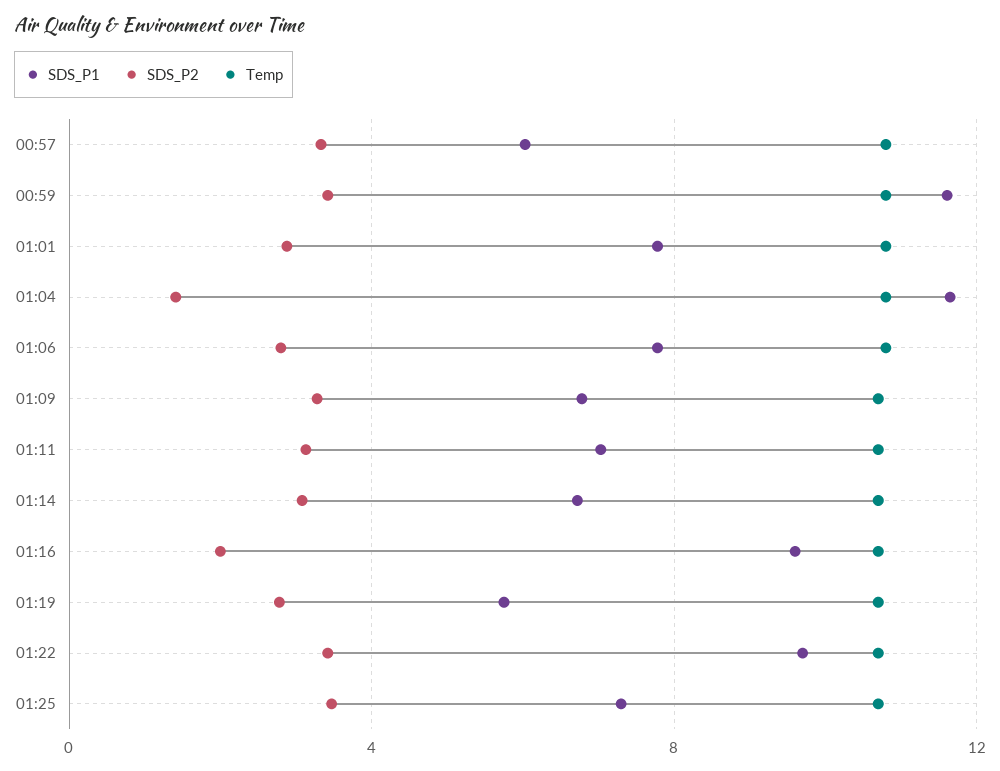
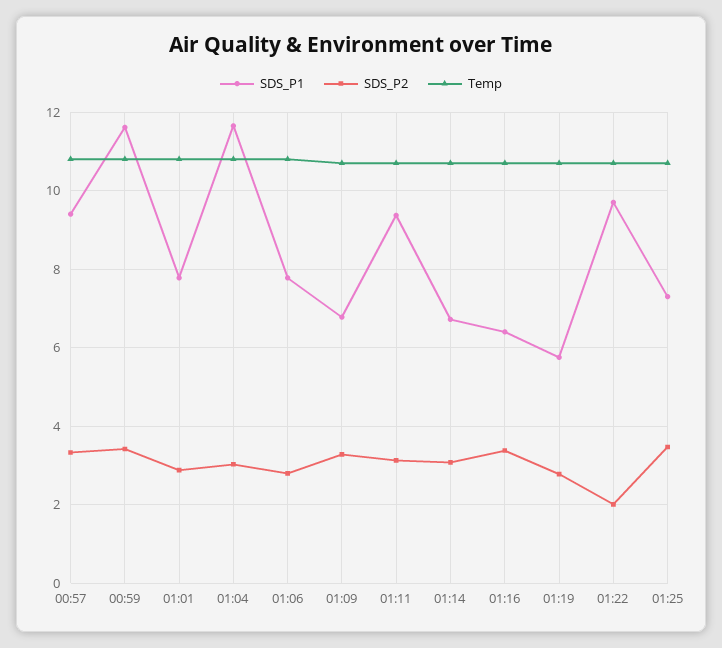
SDS_P1, 00:57: 6 -> 9.4
SDS_P2, 01:04: 1.5 -> 3
SDS_P1, 01:11: 7 -> 9.4
SDS_P1, 01:16: 9.5 -> 6.4
SDS_P2, 01:16: 2 -> 3.4
SDS_P2, 01:22: 3.5 -> 2

